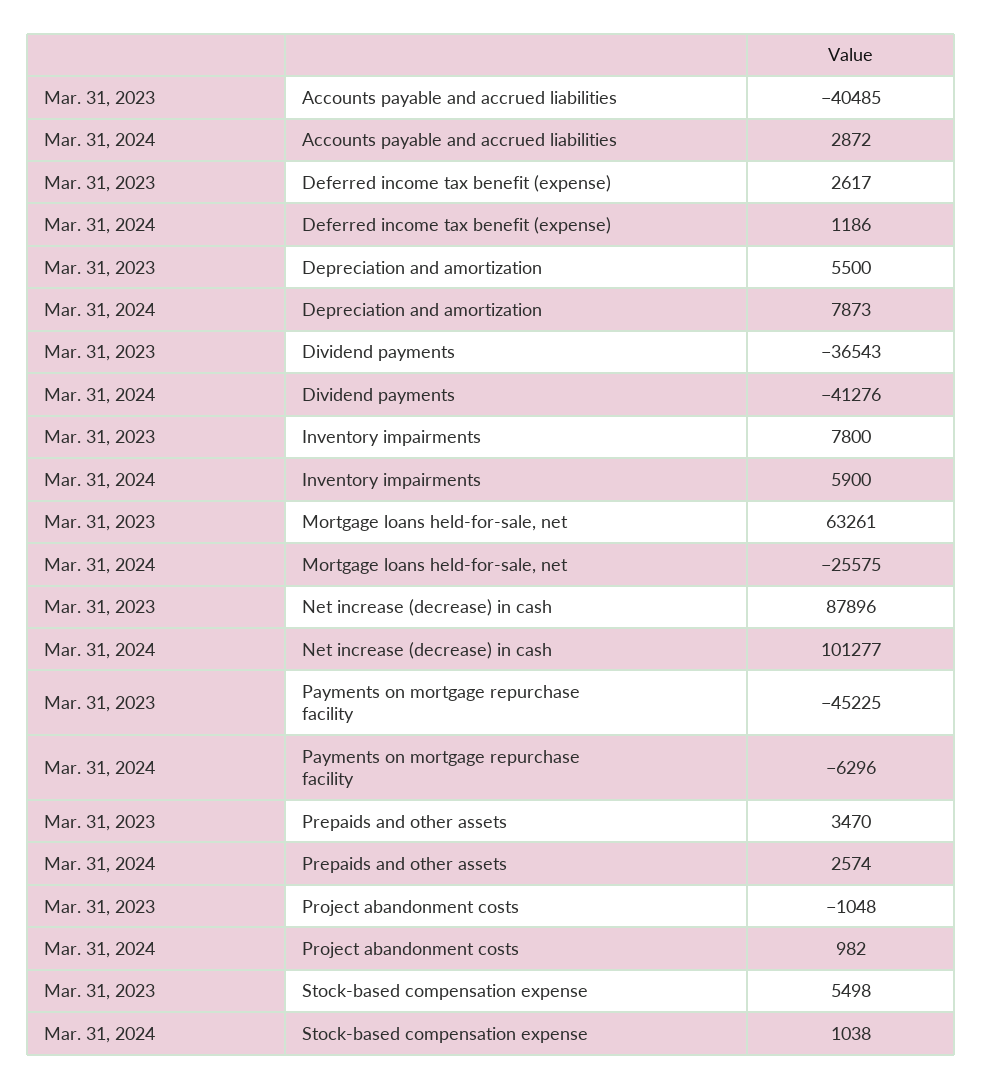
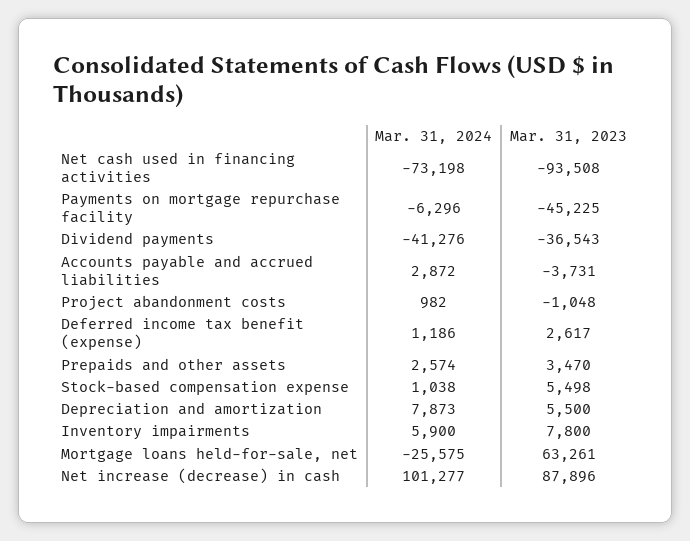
Mar. 31, 2023, Accounts payable and accrued liabilities: -40485 -> -3731
Mar. 31, 2024, Net cash used in financing activities: none -> -73198
Mar. 31, 2023, Net cash used in financing activities: none -> -93508

